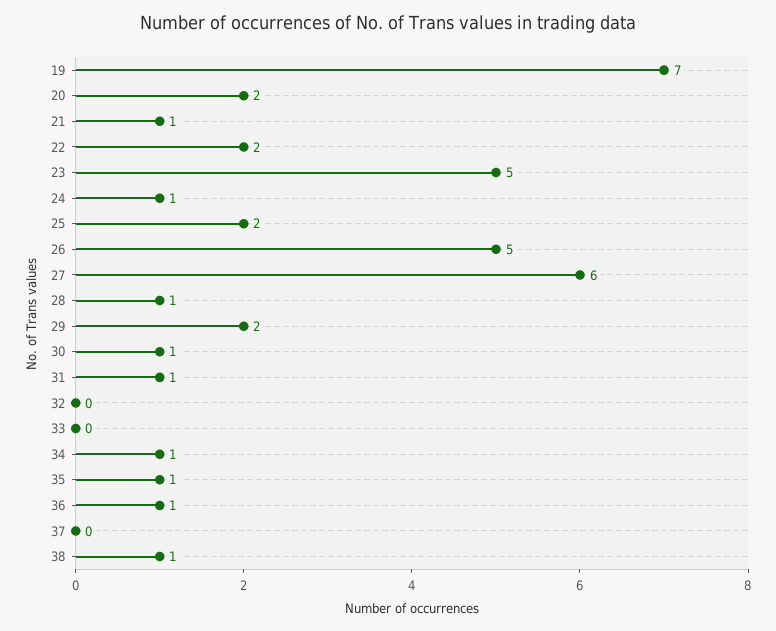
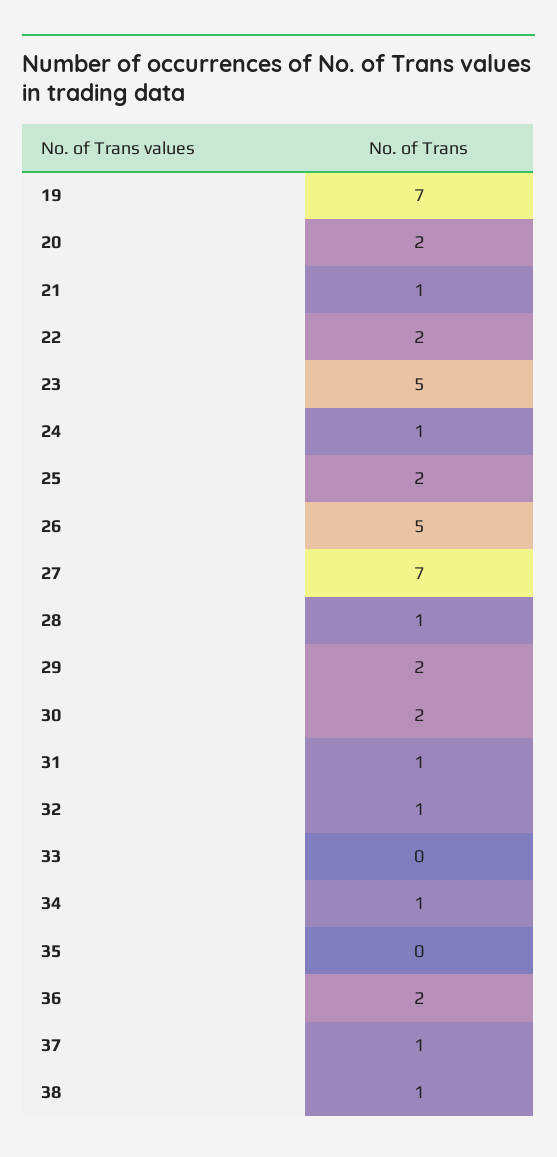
27: 6 -> 7
30: 1 -> 2
32: 0 -> 1
35: 1 -> 0
36: 1 -> 2
37: 0 -> 1

